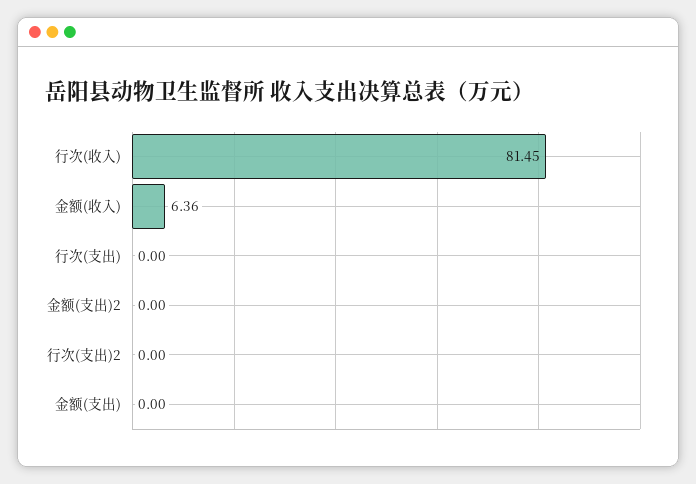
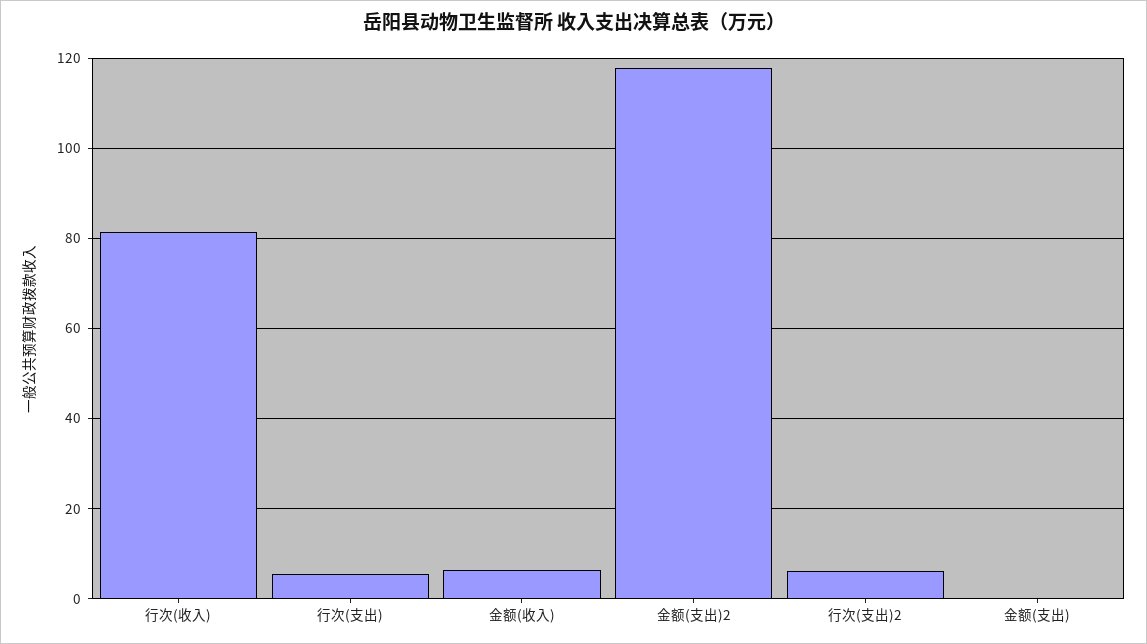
行次(支出): 0 -> 6
金额(支出)2: 0 -> 118
行次(支出)2: 0 -> 6

